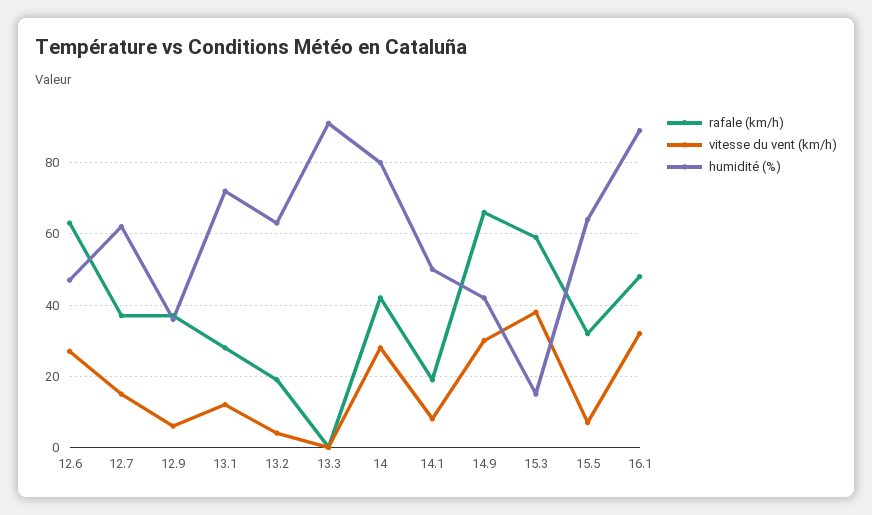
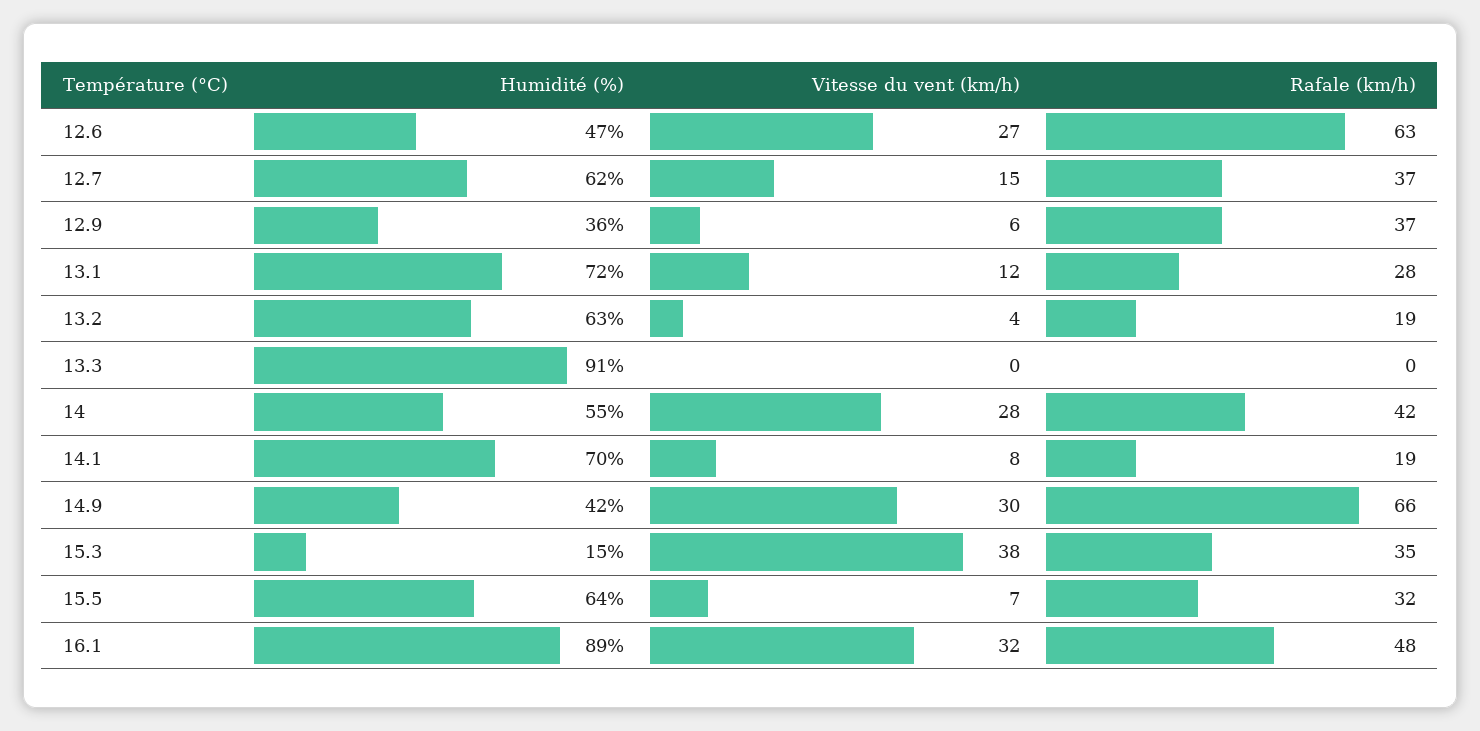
humidité (%), 14: 80 -> 55
humidité (%), 14.1: 50 -> 70
rafale (km/h), 15.3: 60 -> 35

